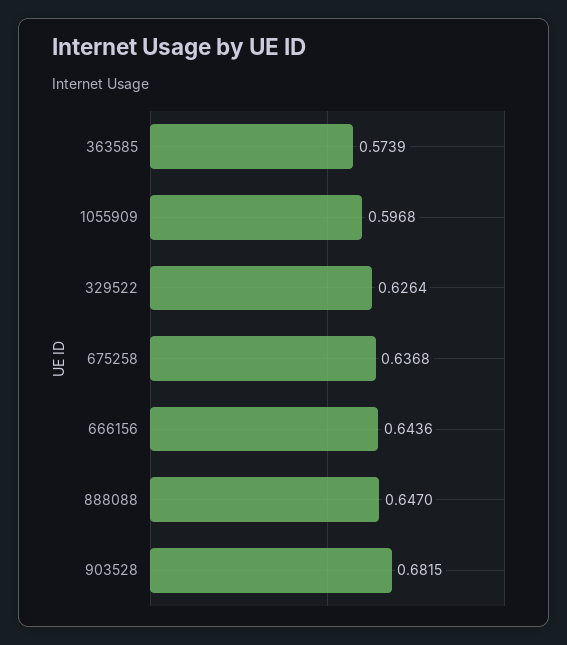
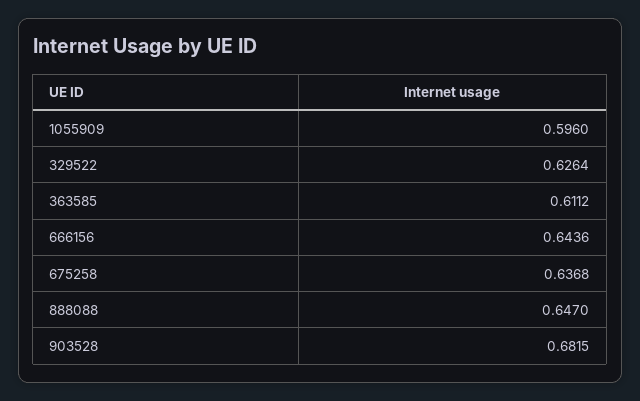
363585: 0.5739 -> 0.6112
1055909: 0.5968 -> 0.596

